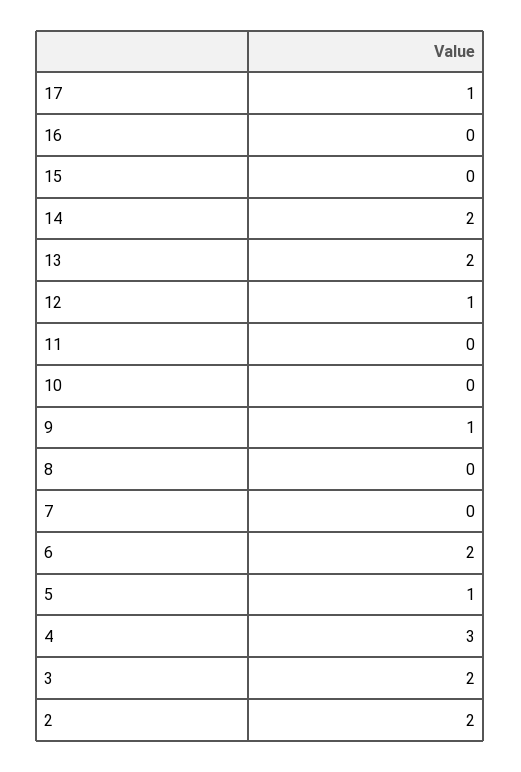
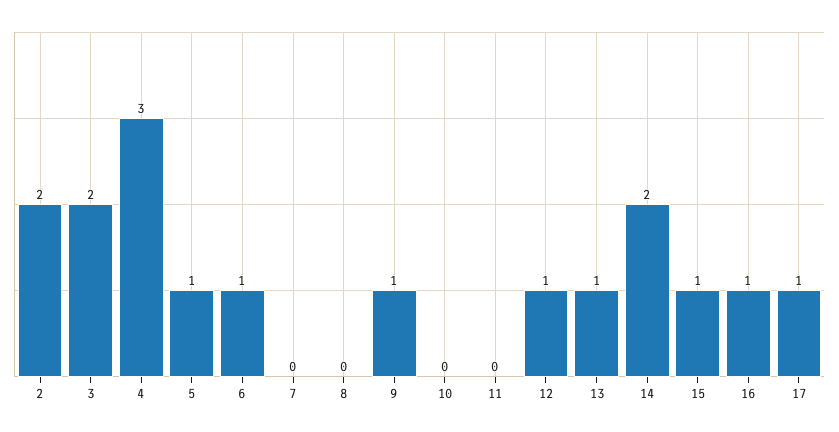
16: 0 -> 1
15: 0 -> 1
13: 2 -> 1
6: 2 -> 1

